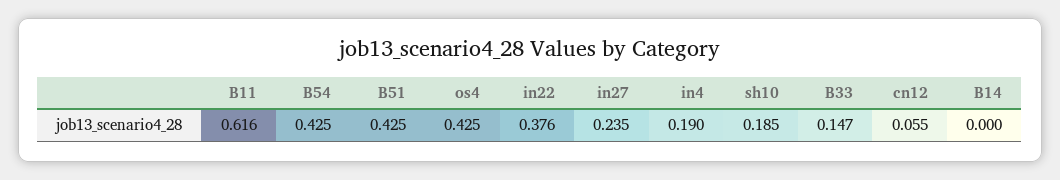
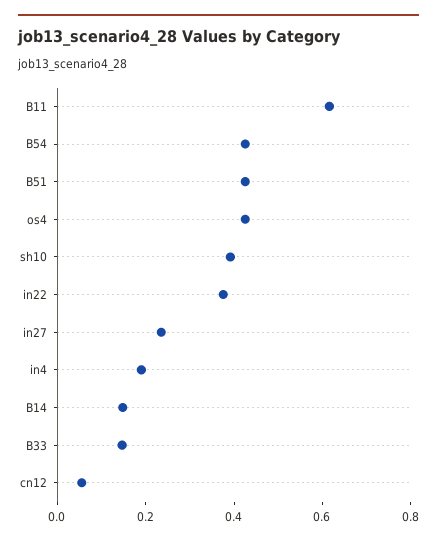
sh10: 0.185 -> 0.4
B14: 0 -> 0.15

